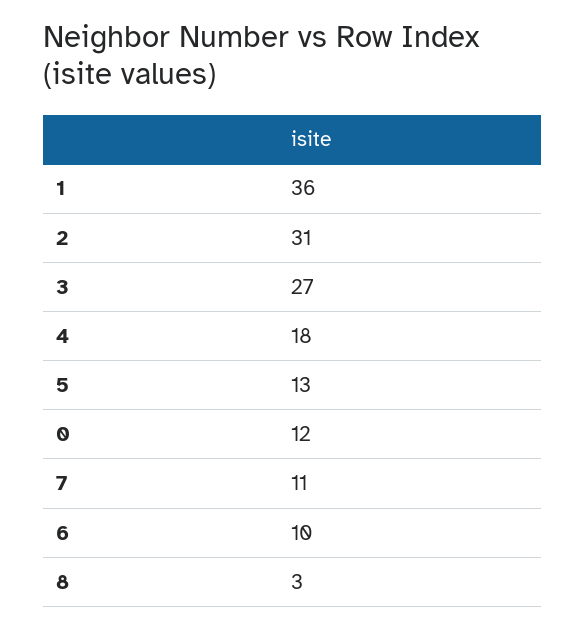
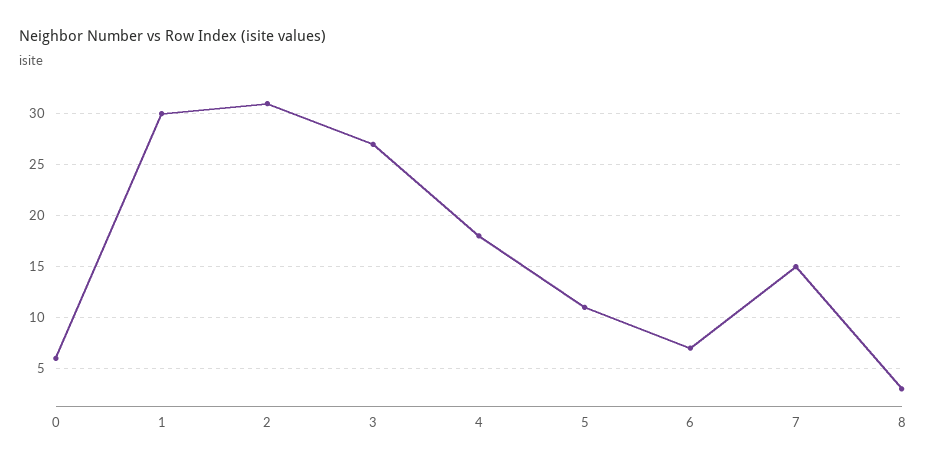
1: 36 -> 30
5: 13 -> 11
0: 12 -> 6
7: 11 -> 15
6: 10 -> 7

